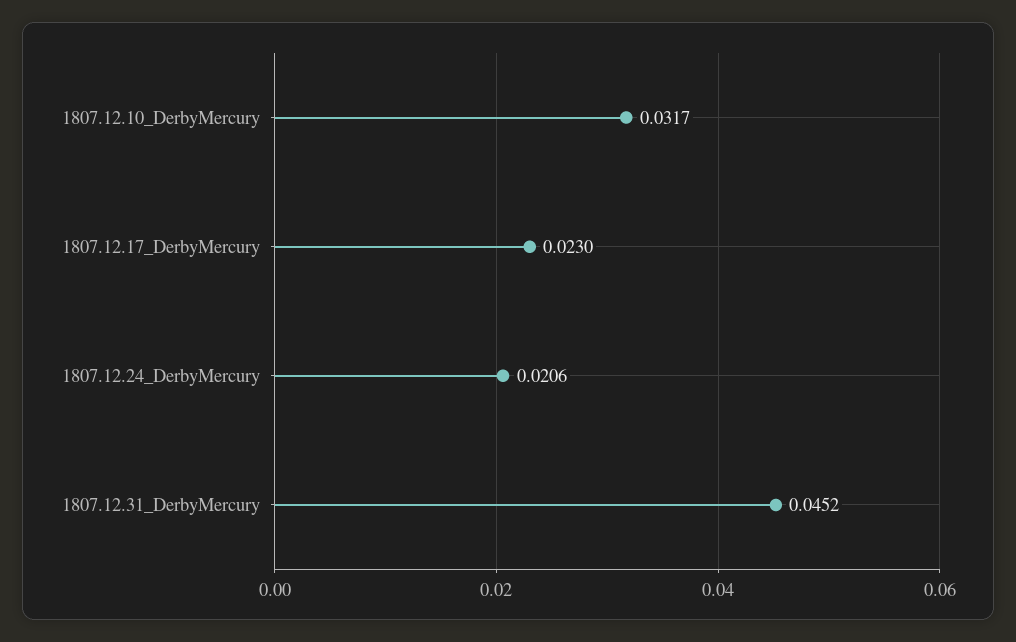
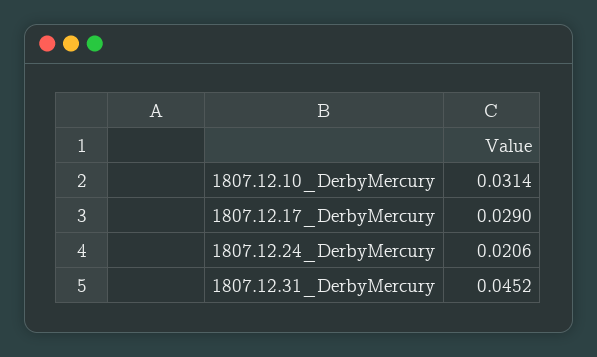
1807.12.10_DerbyMercury: 0.0317 -> 0.0314
1807.12.17_DerbyMercury: 0.023 -> 0.029

